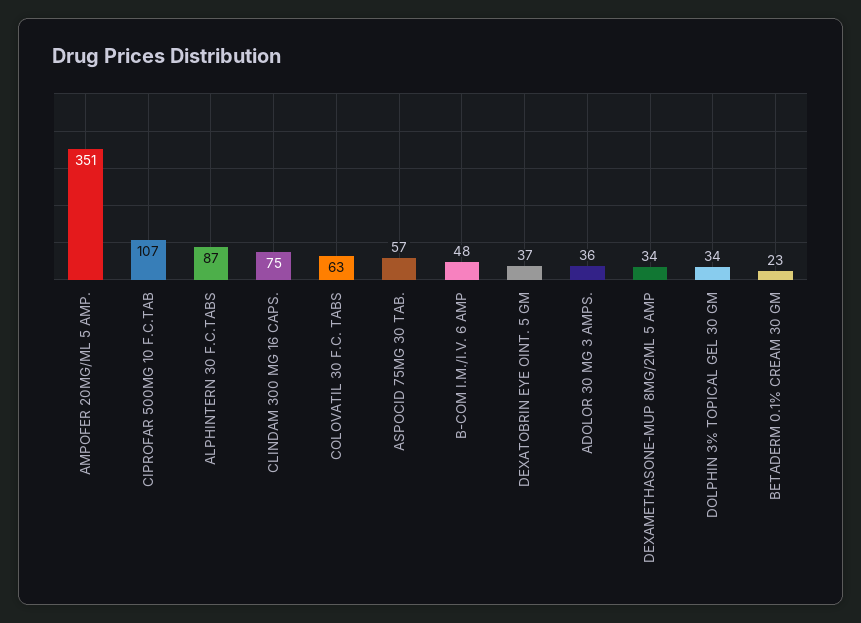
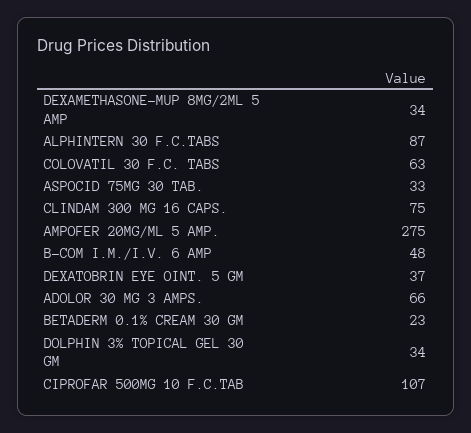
AMPOFER 20MG/ML 5 AMP.: 351 -> 275
ASPOCID 75MG 30 TAB.: 57 -> 33
ADOLOR 30 MG 3 AMPS.: 36 -> 66

